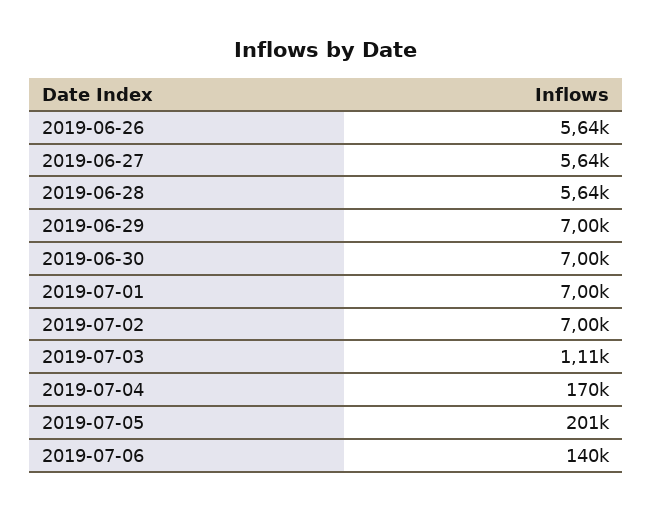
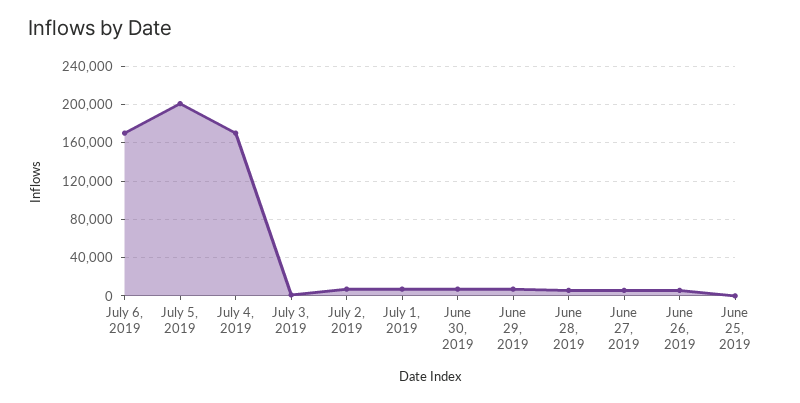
2019-07-06: 140000 -> 170000
June 25, 2019: none -> 0

